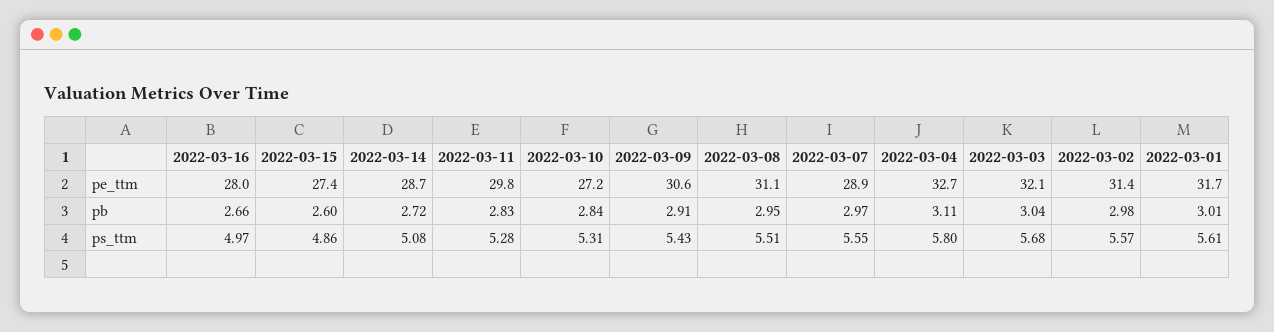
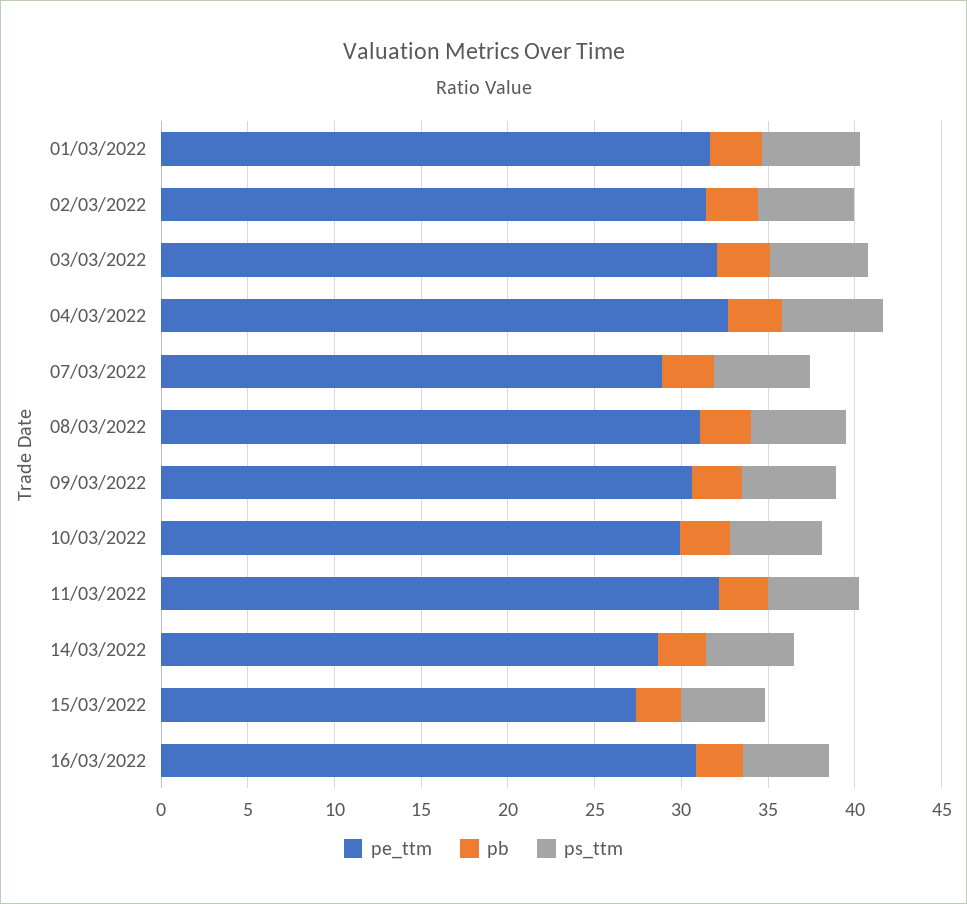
pe_ttm, 2022-03-16: 28 -> 31
pe_ttm, 2022-03-11: 29.8 -> 32
pe_ttm, 2022-03-10: 27.2 -> 30

